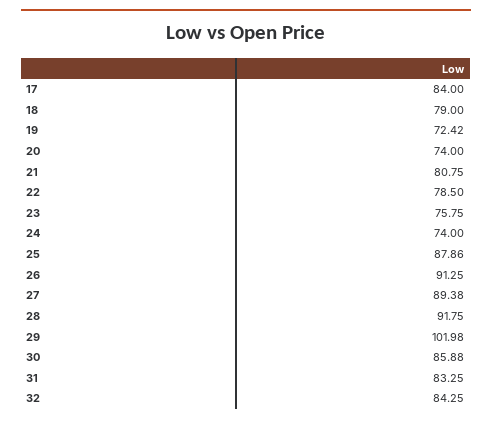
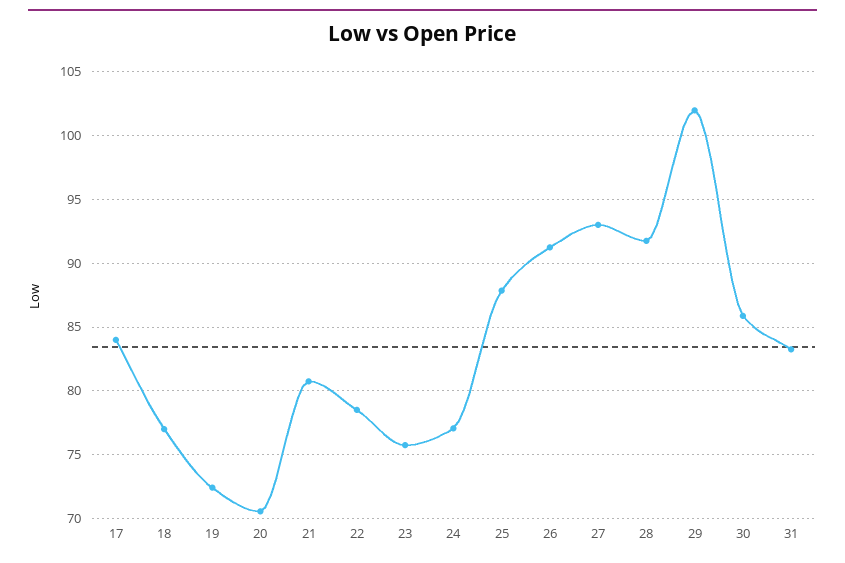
18: 79 -> 77
20: 74 -> 70.5
24: 74 -> 77
27: 89.38 -> 93
32: 84.25 -> none

